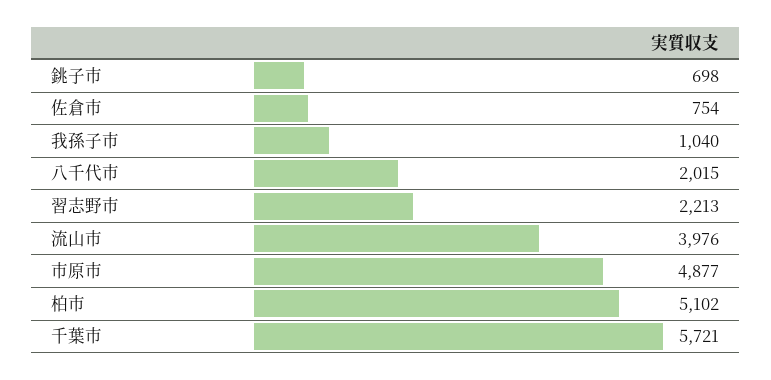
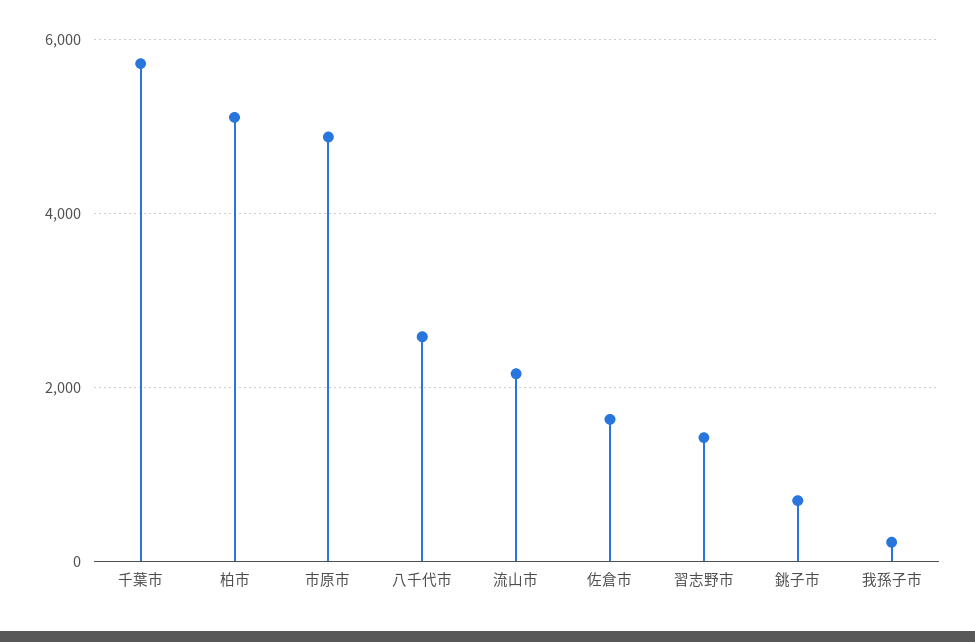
佐倉市: 754 -> 1600
我孫子市: 1040 -> 200
八千代市: 2015 -> 2600
習志野市: 2213 -> 1400
流山市: 3976 -> 2200

